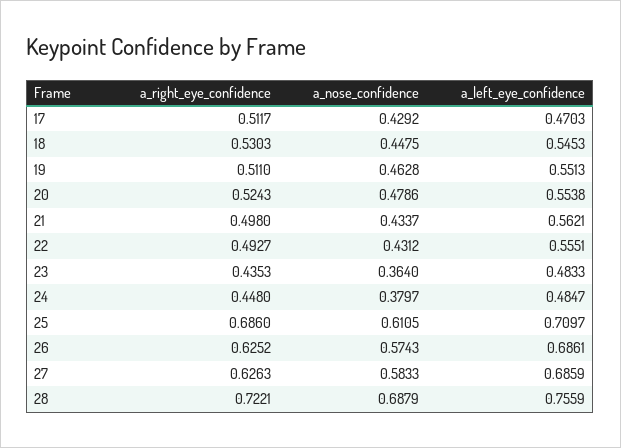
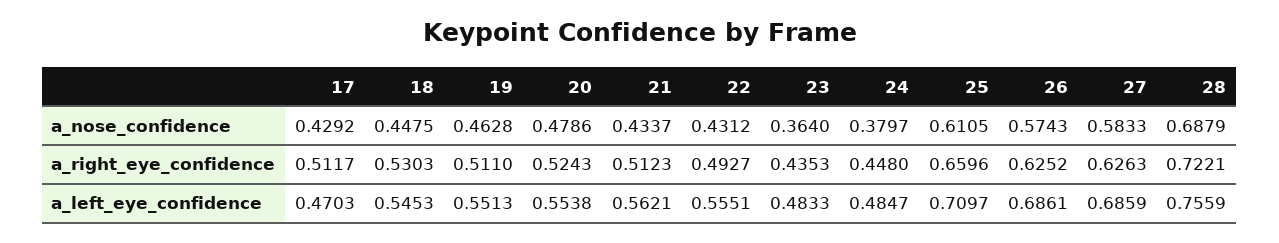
a_right_eye_confidence, 21: 0.498 -> 0.5123
a_right_eye_confidence, 25: 0.686 -> 0.6596

